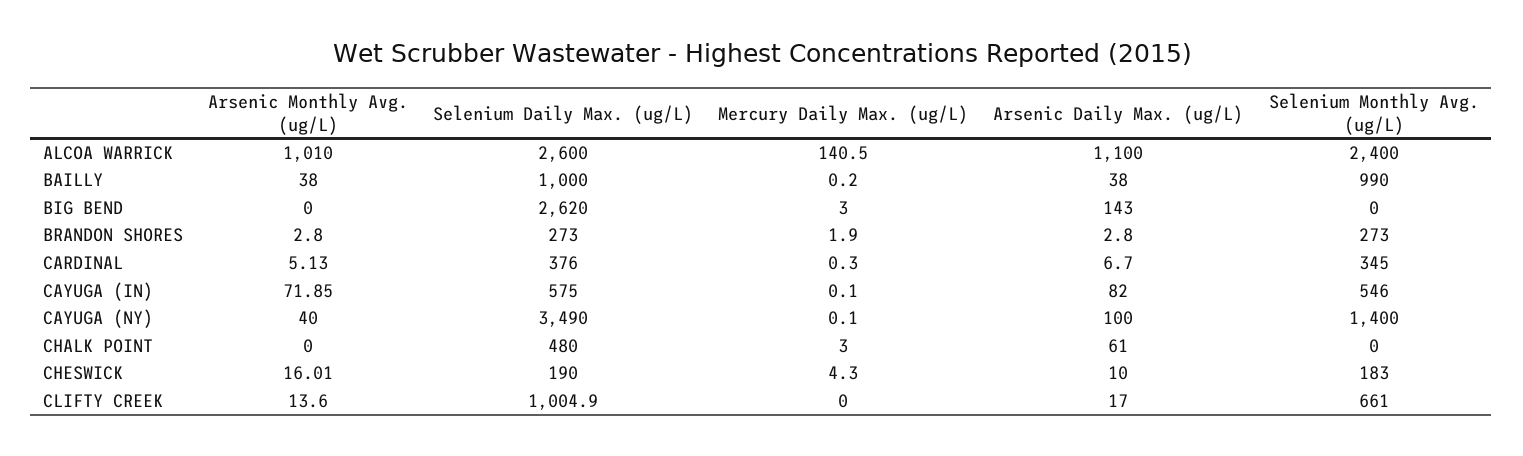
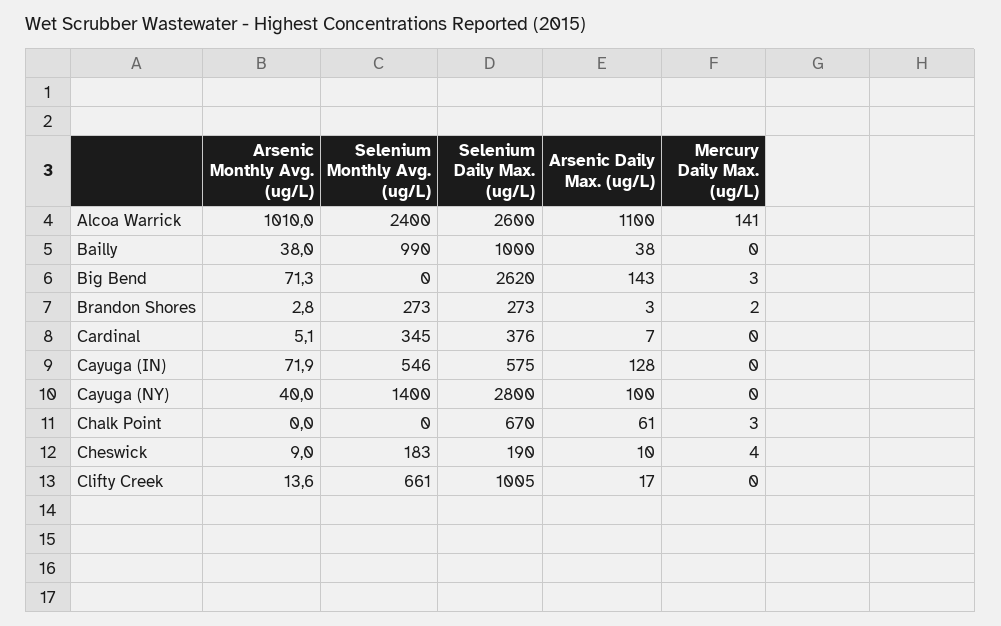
Arsenic Monthly Avg. (ug/L), BIG BEND: 0 -> 71.3
Arsenic Daily Max. (ug/L), CAYUGA (IN): 82 -> 128
Selenium Daily Max. (ug/L), CAYUGA (NY): 3490 -> 2800
Selenium Daily Max. (ug/L), CHALK POINT: 480 -> 670
Arsenic Monthly Avg. (ug/L), CHESWICK: 16.01 -> 9

